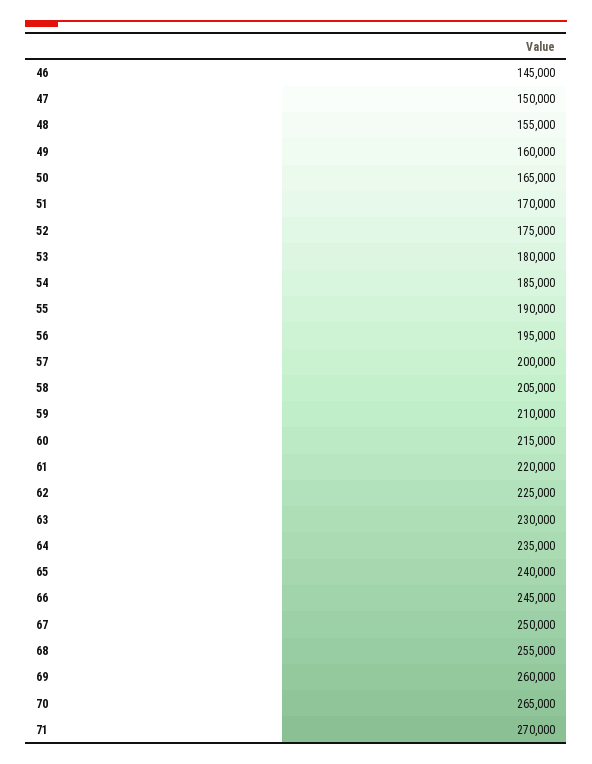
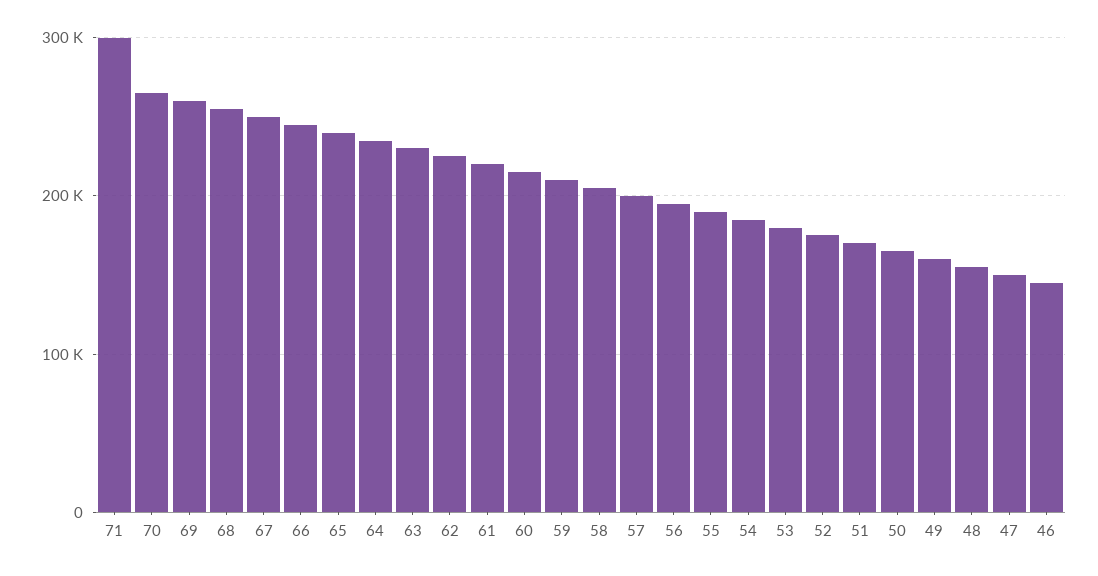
71: 270000 -> 300000

